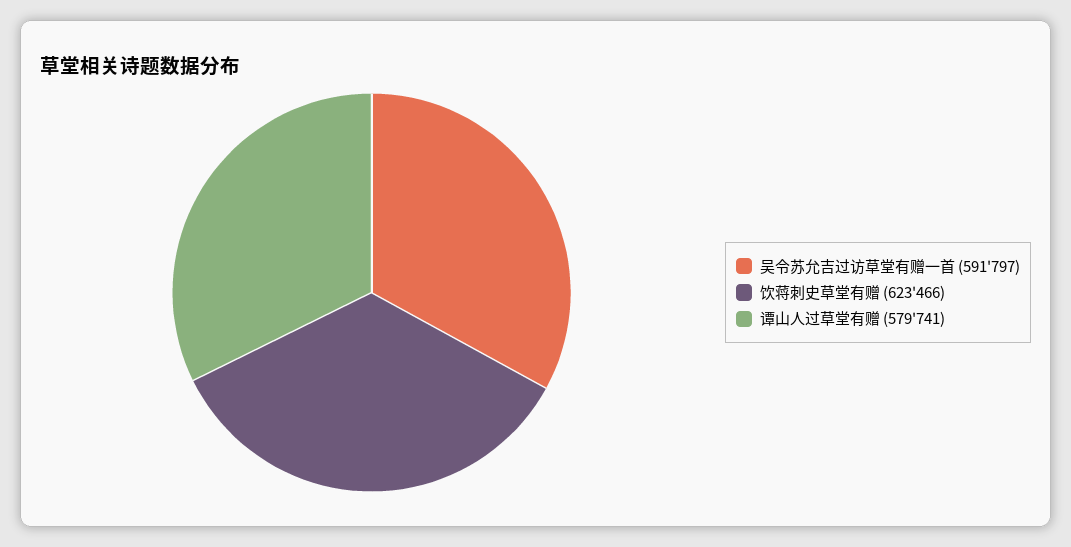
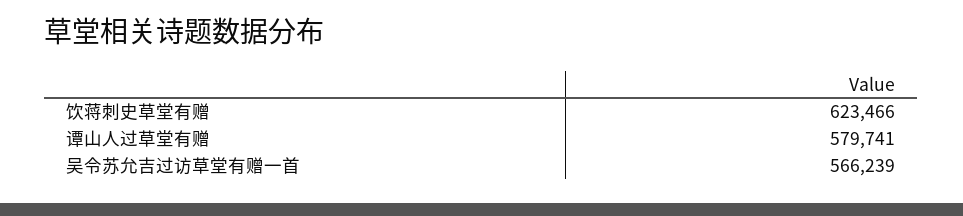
吴令苏允吉过访草堂有赠一首: 591797 -> 566239

